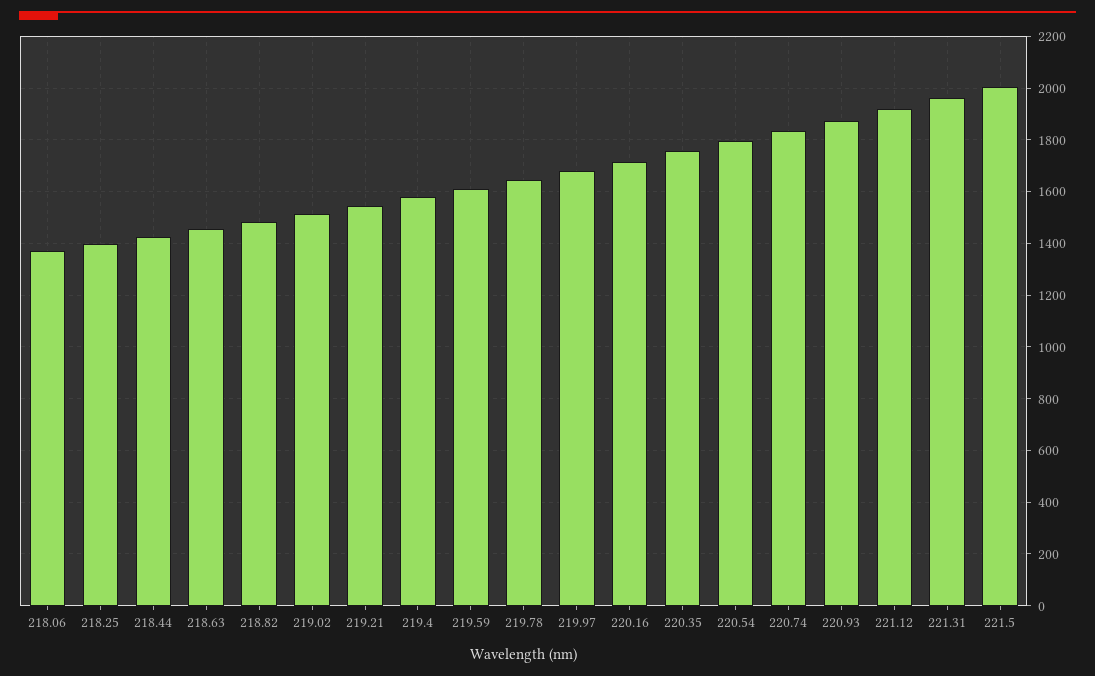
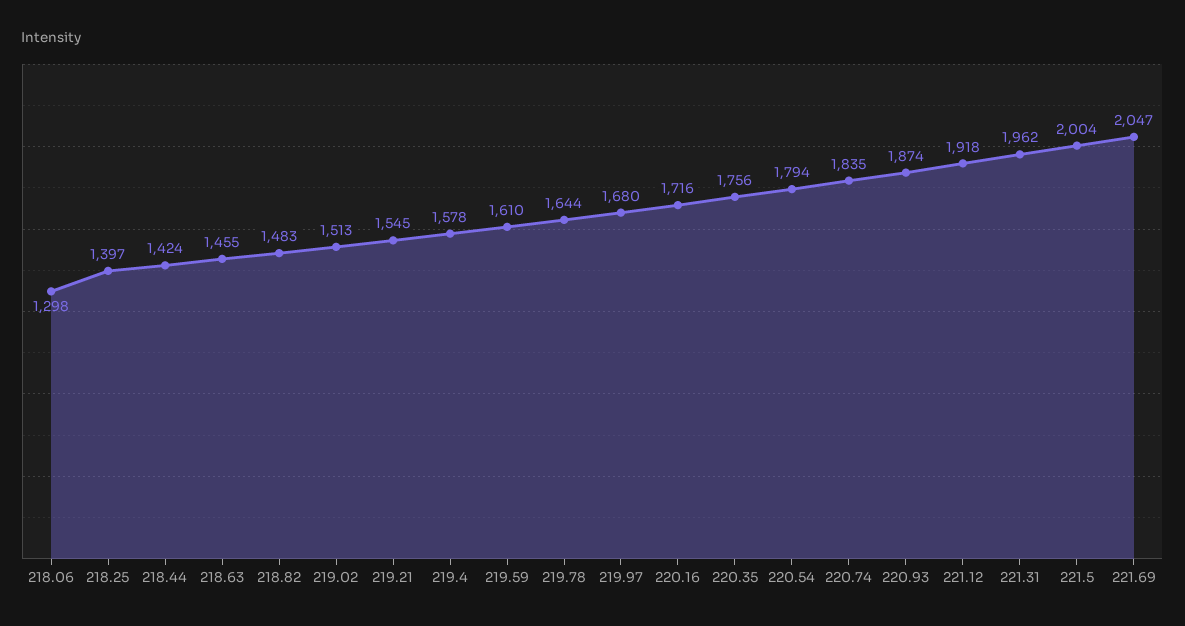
218.06: 1375 -> 1298
221.69: none -> 2047

